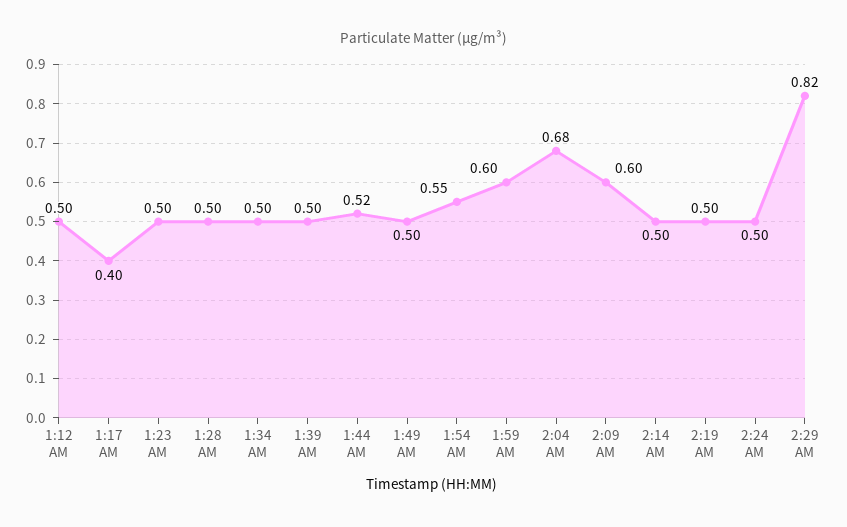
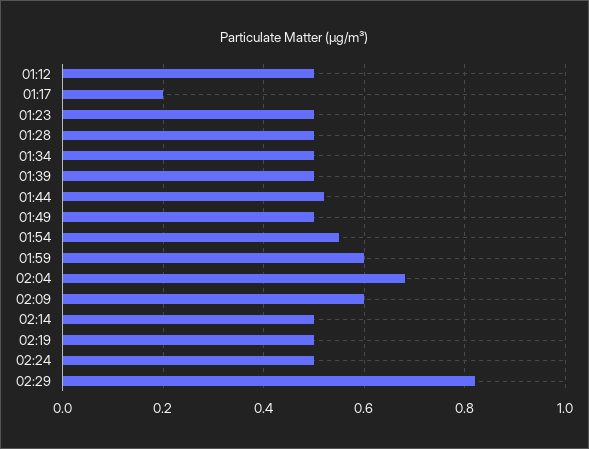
1:17 AM: 0.4 -> 0.2

